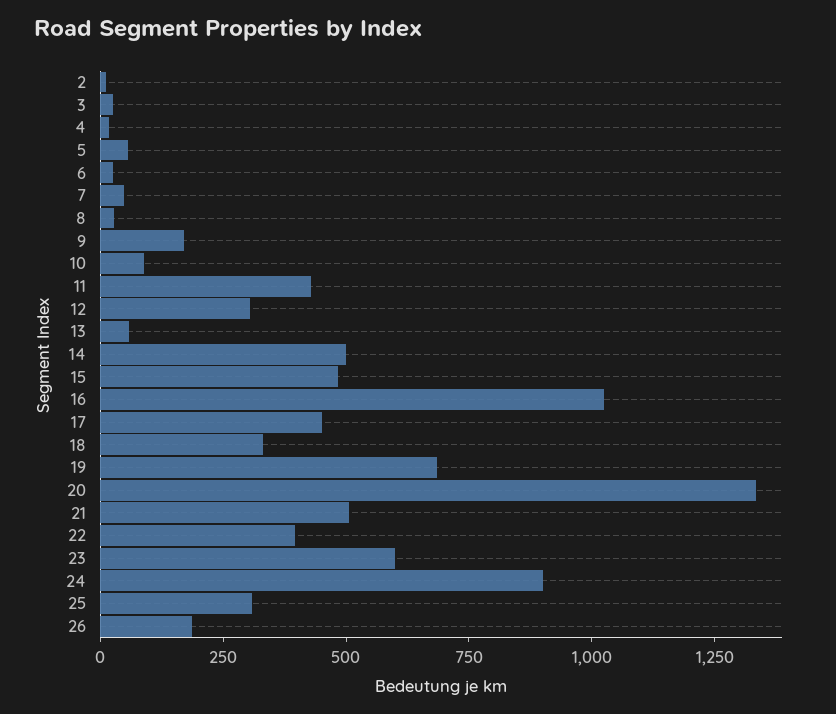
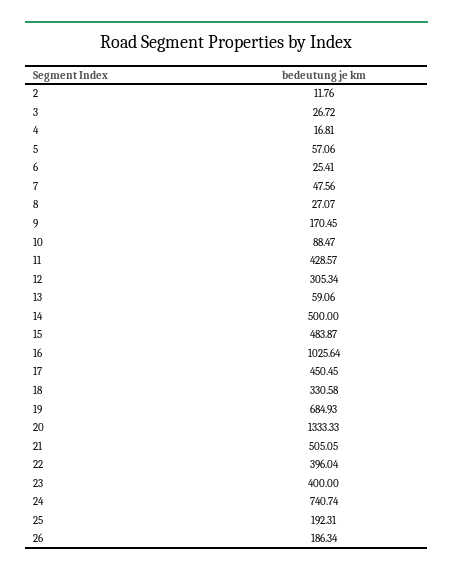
23: 600 -> 400
24: 900 -> 740.74
25: 300 -> 192.31

